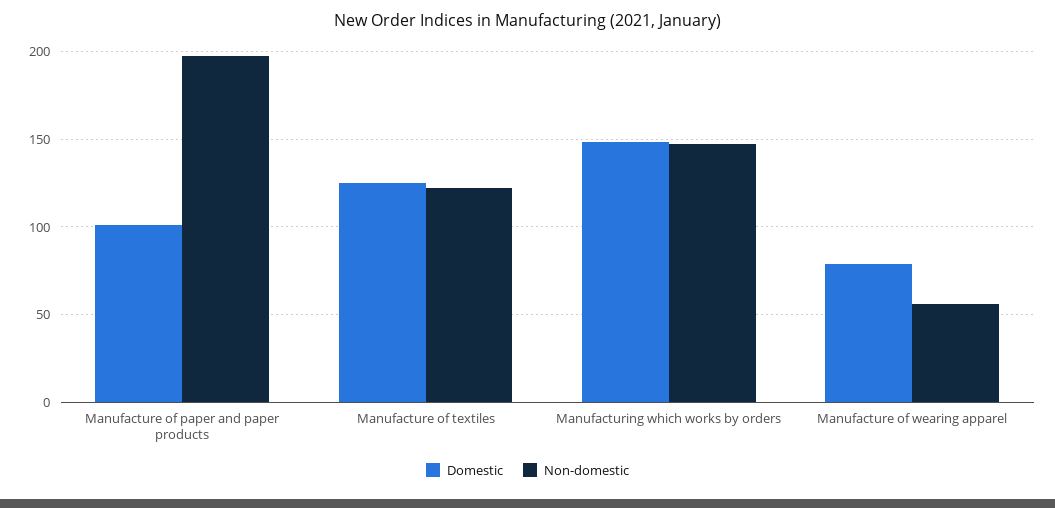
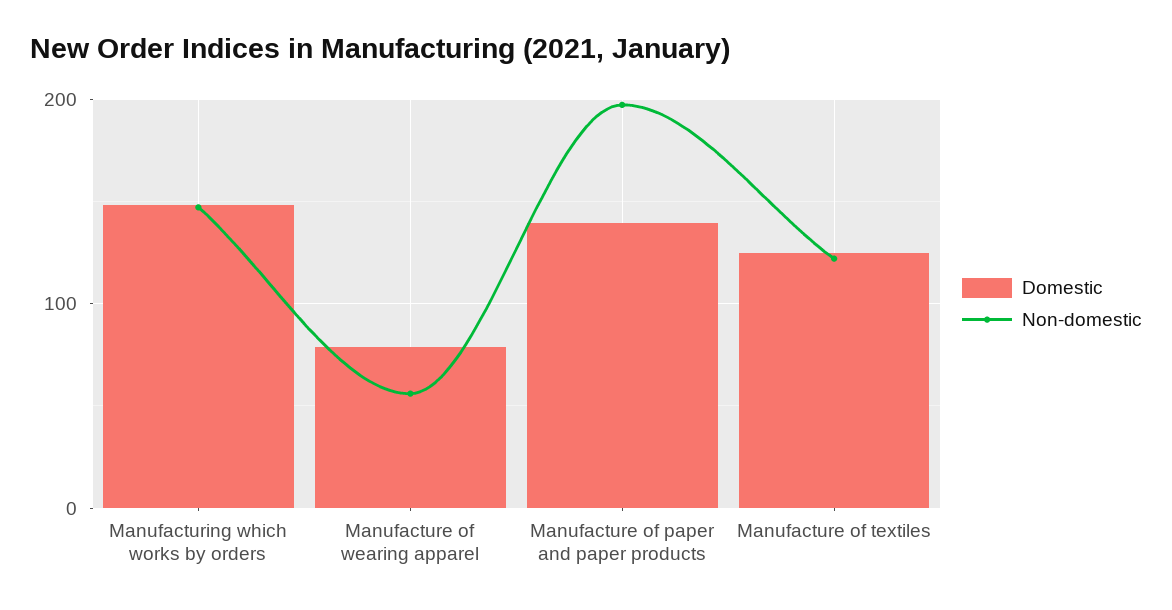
Domestic, Manufacture of paper and paper products: 100 -> 140

